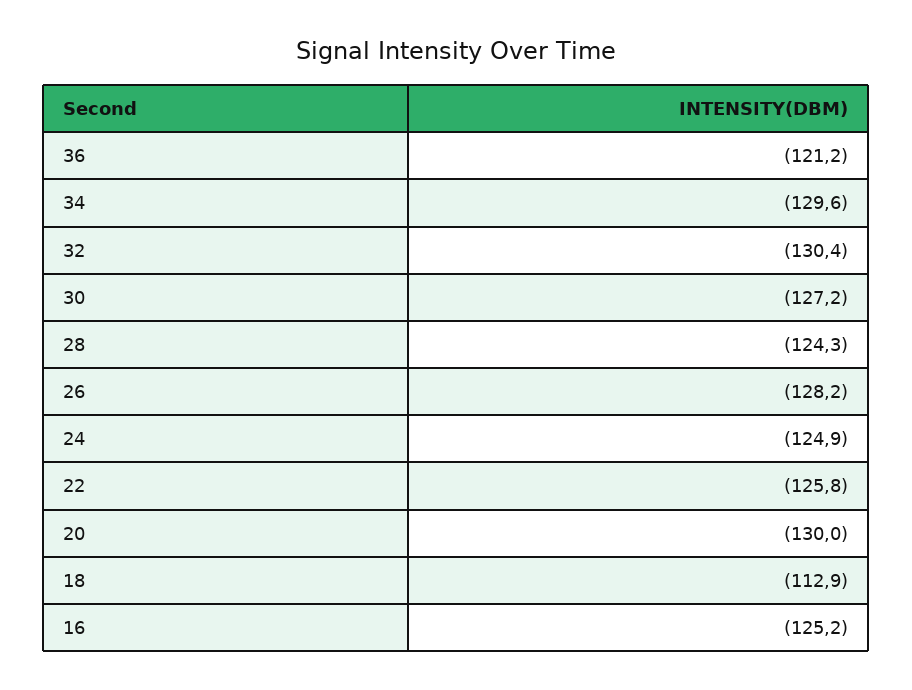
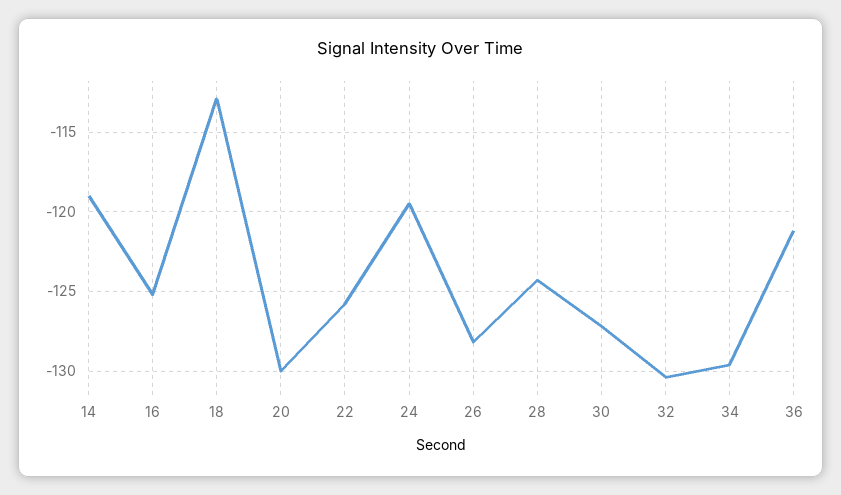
24: -124.9 -> -119.5
14: none -> -119

